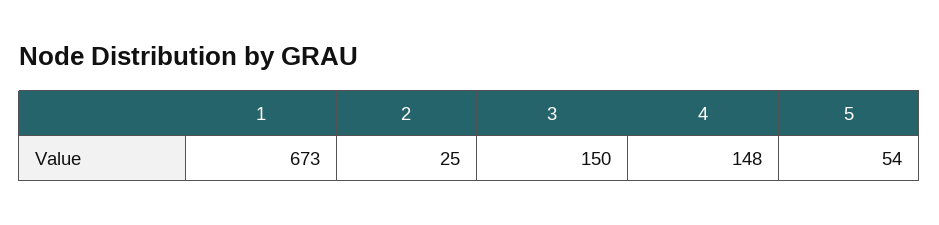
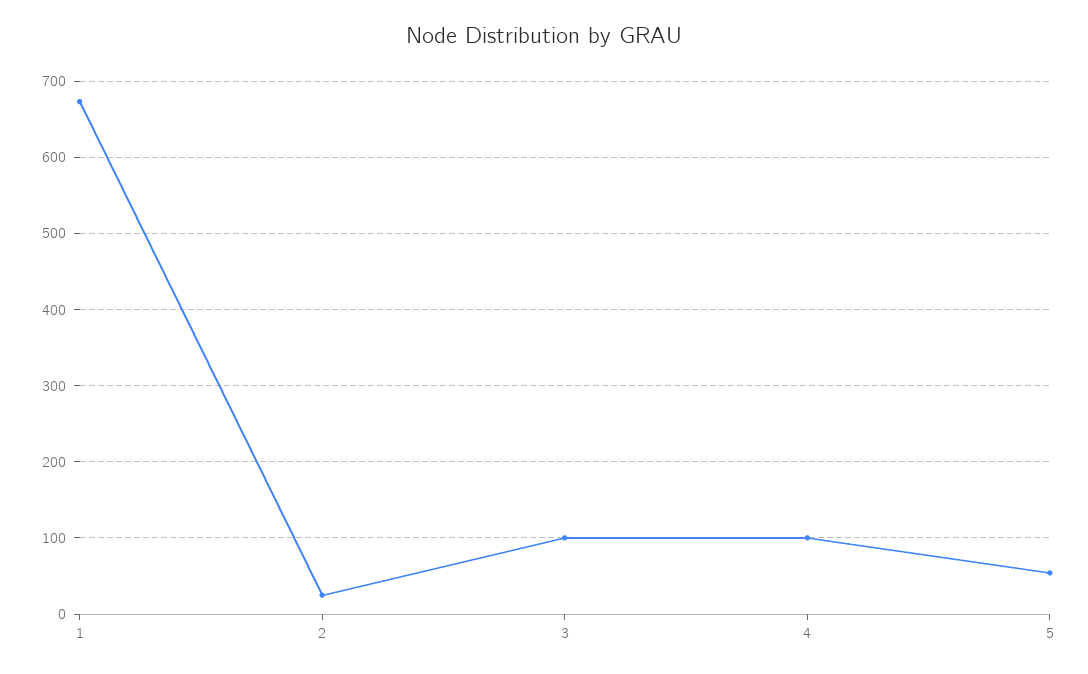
3: 150 -> 100
4: 148 -> 100

